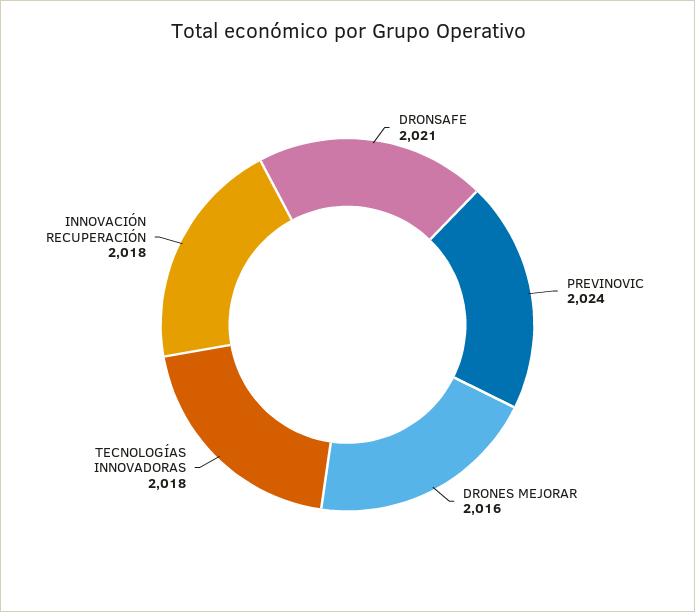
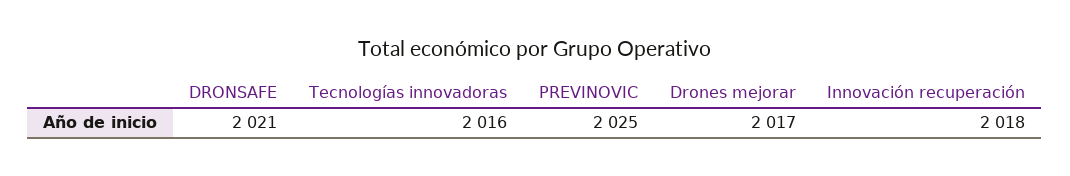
PREVINOVIC: 2024 -> 2025
DRONES MEJORAR: 2016 -> 2017
TECNOLOGÍAS INNOVADORAS: 2018 -> 2016

